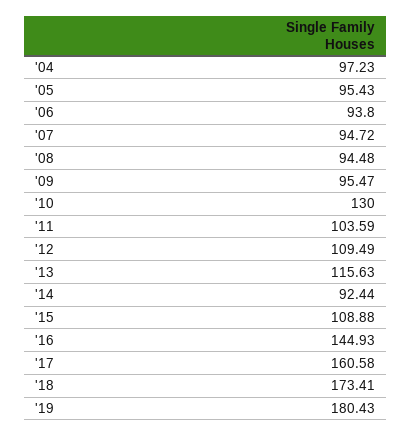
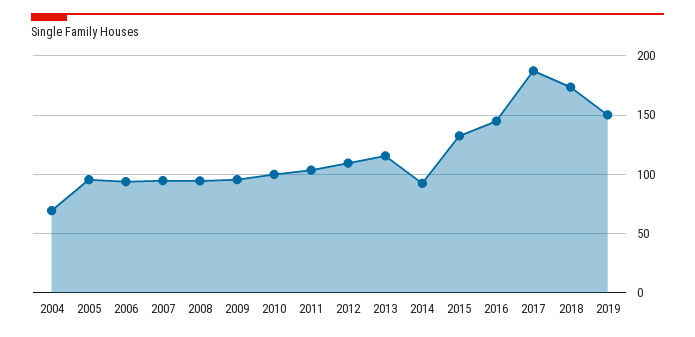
'04: 97.23 -> 70
'10: 130 -> 100
'15: 108.88 -> 130
'17: 160.58 -> 190
'19: 180.43 -> 150

